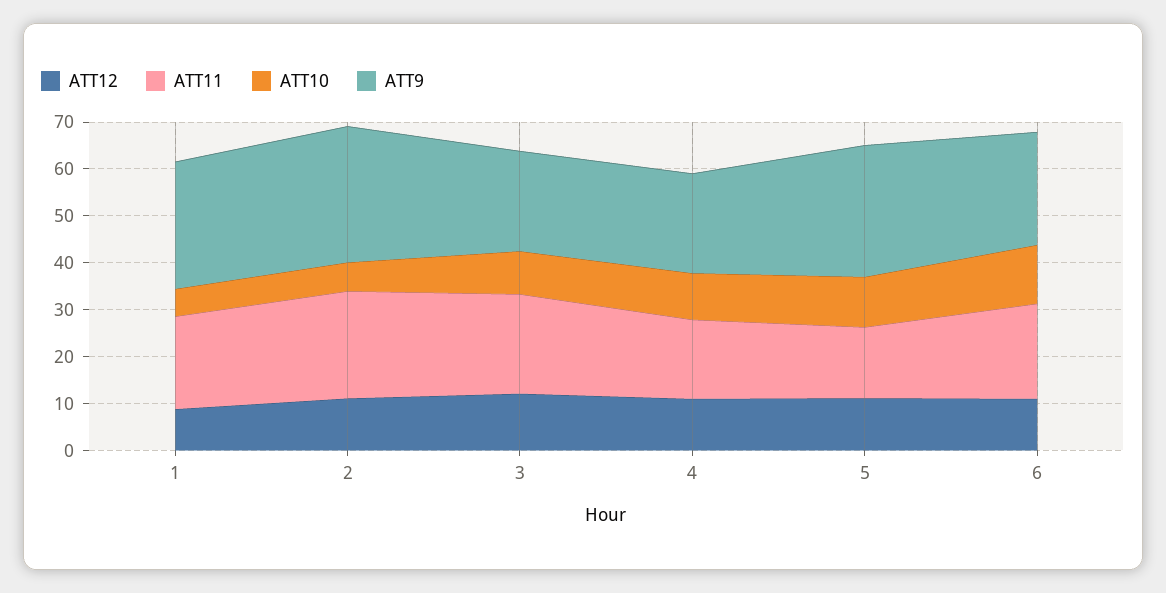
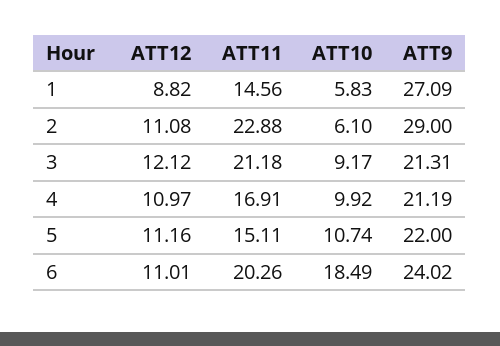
ATT11, 1: 20 -> 14.56
ATT9, 5: 28 -> 22
ATT10, 6: 12 -> 18.49

